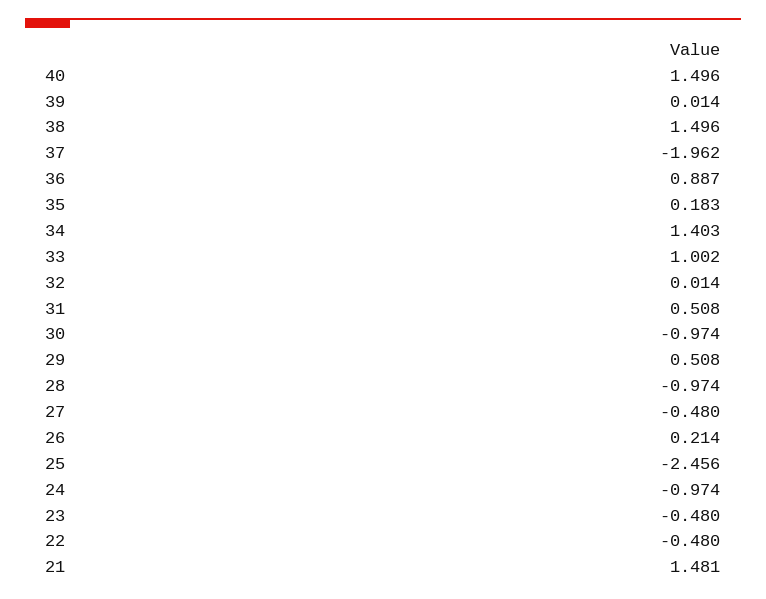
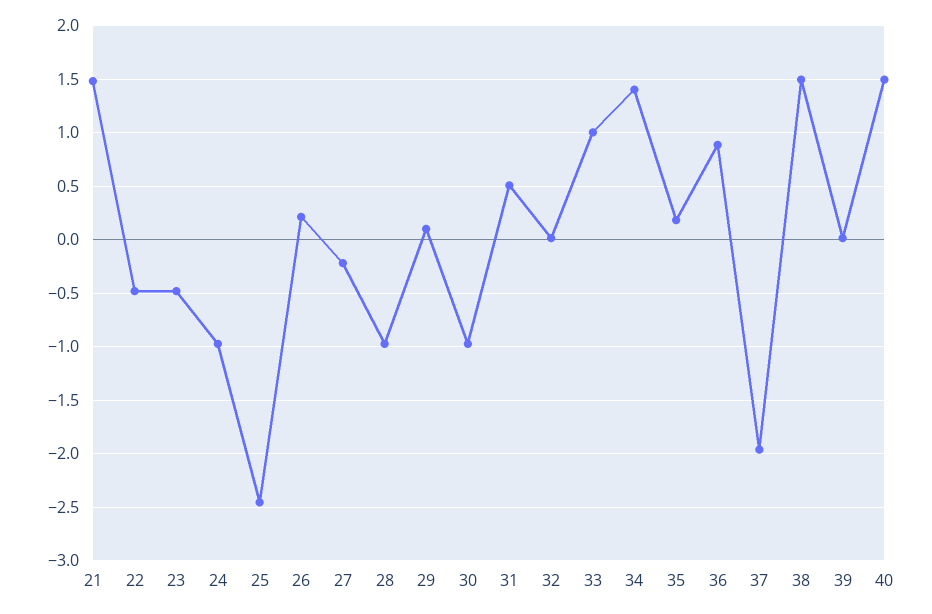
29: 0.508 -> 0.1
27: -0.48 -> -0.2

